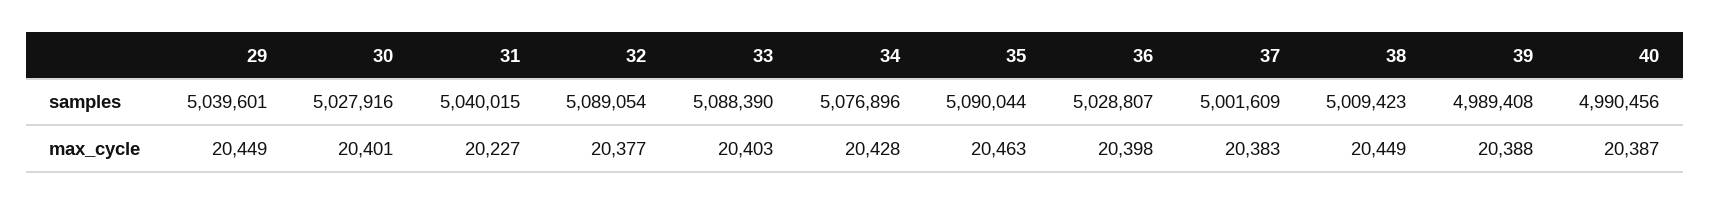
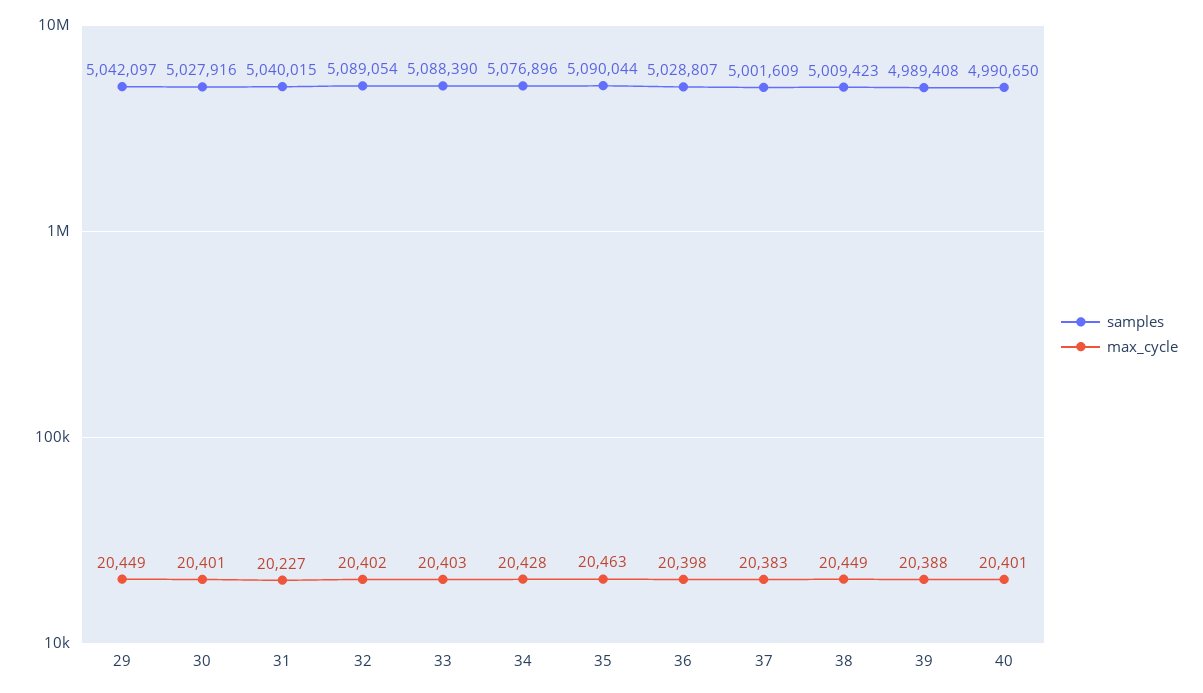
samples, 29: 5039601 -> 5042097
samples, 40: 4990456 -> 4990650
max_cycle, 32: 20377 -> 20402
max_cycle, 40: 20387 -> 20401

